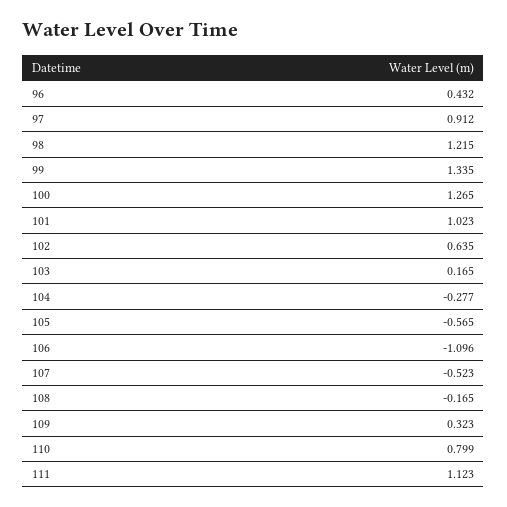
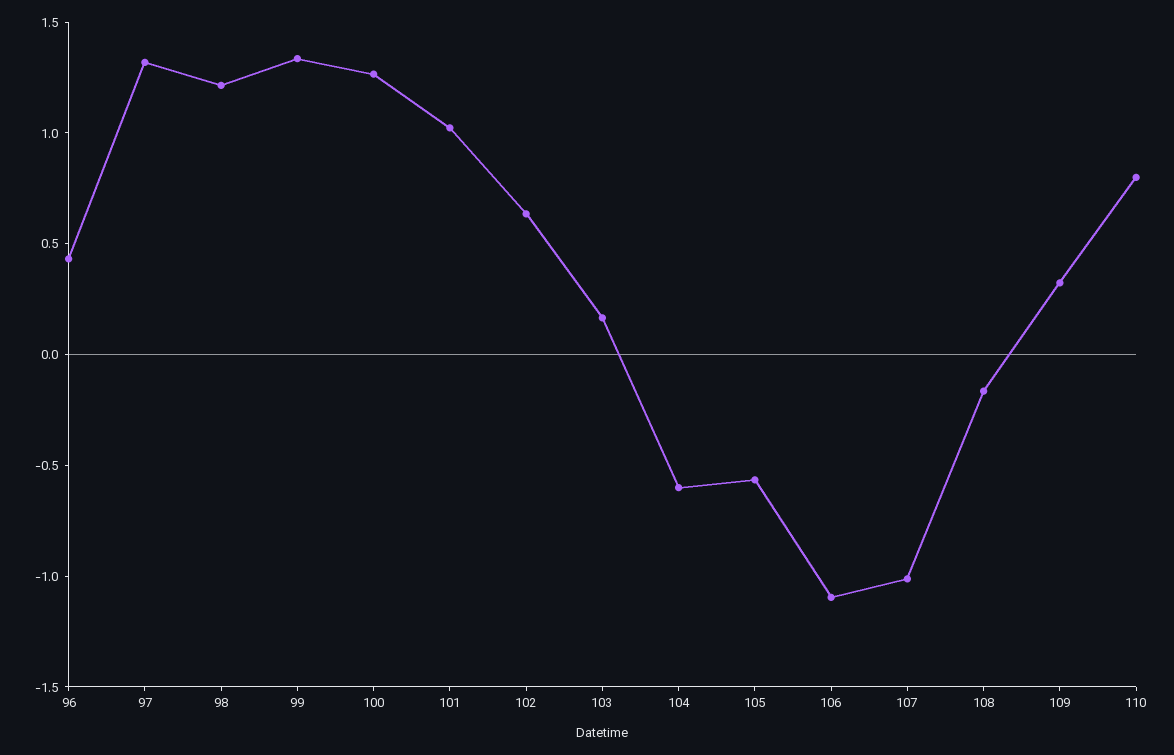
97: 0.912 -> 1.3
104: -0.277 -> -0.6
107: -0.523 -> -1
111: 1.123 -> none

